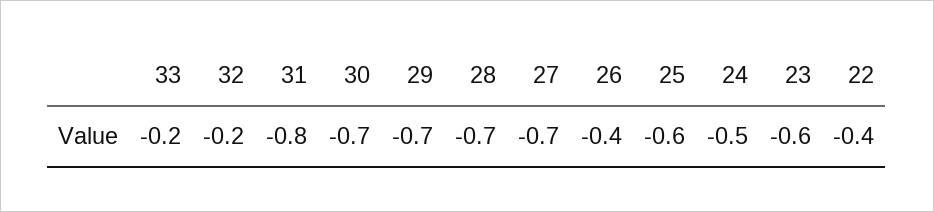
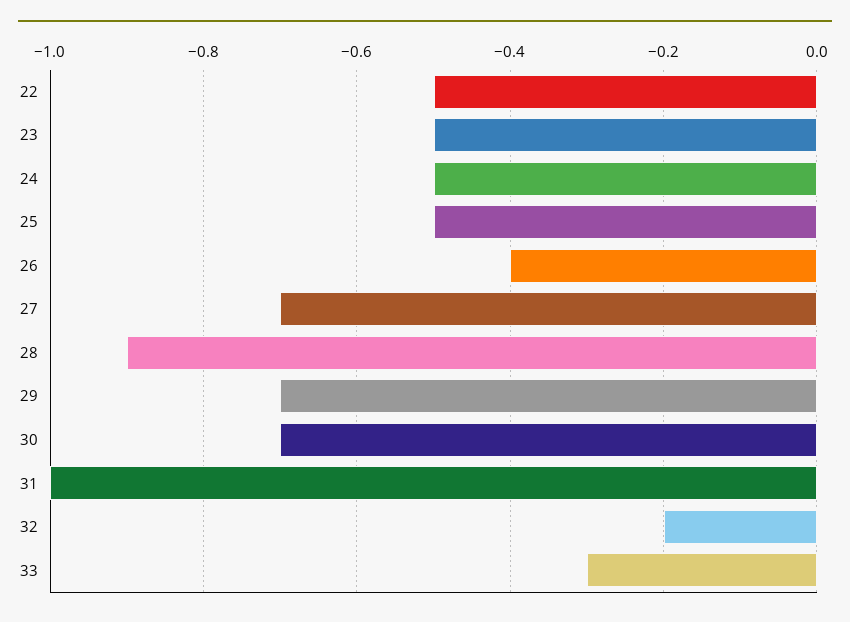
33: -0.2 -> -0.3
31: -0.8 -> -1
28: -0.7 -> -0.9
25: -0.6 -> -0.5
23: -0.6 -> -0.5
22: -0.4 -> -0.5

